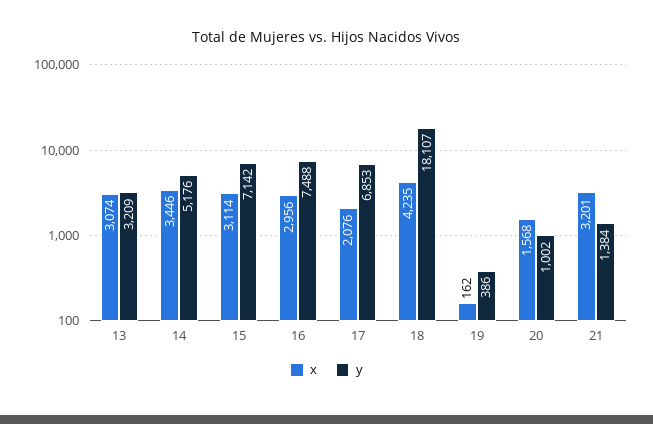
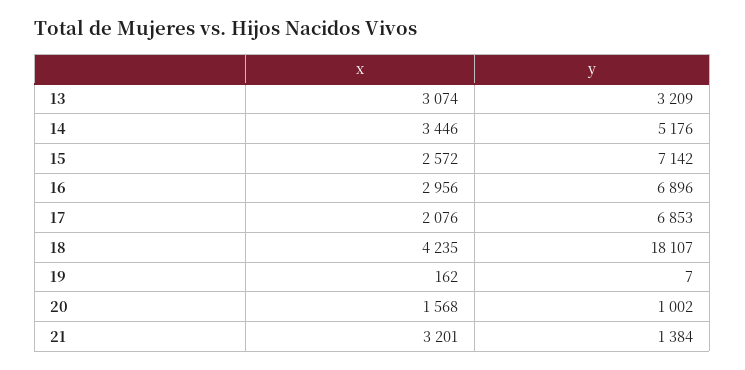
x, 15: 3114 -> 2572
y, 16: 7488 -> 6896
y, 19: 386 -> 7

